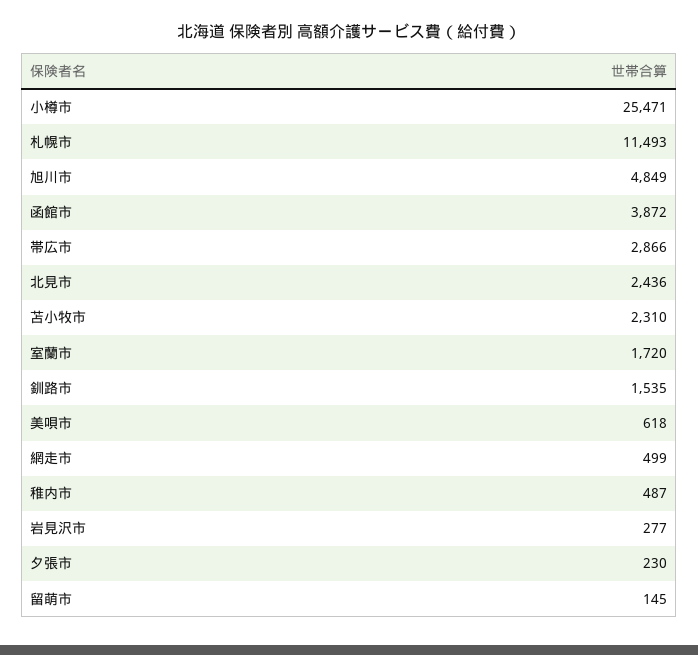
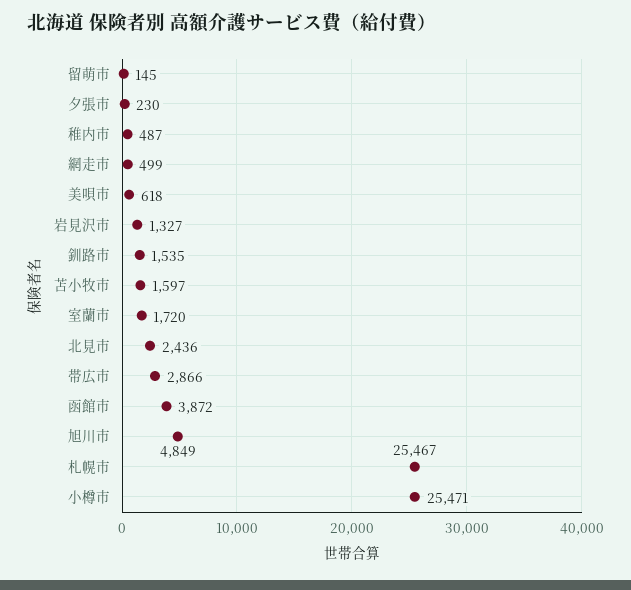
札幌市: 11493 -> 25467
苫小牧市: 2310 -> 1597
岩見沢市: 277 -> 1327

